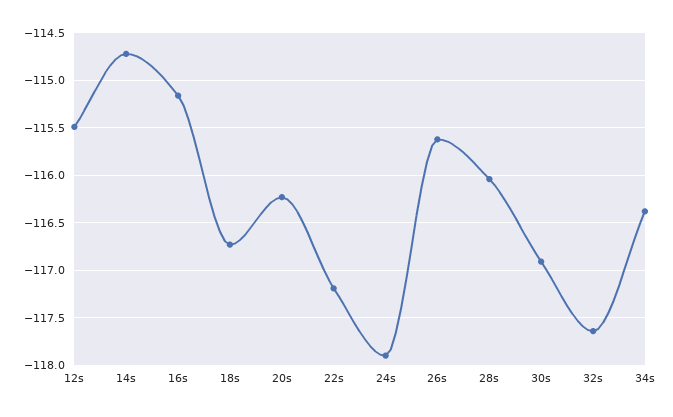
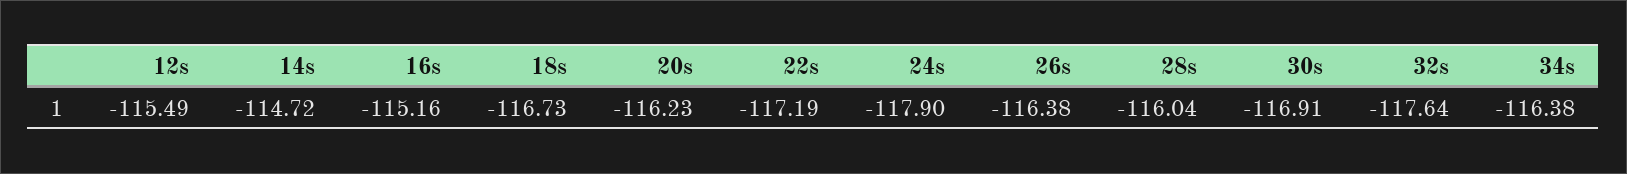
26s: -115.6 -> -116.38

